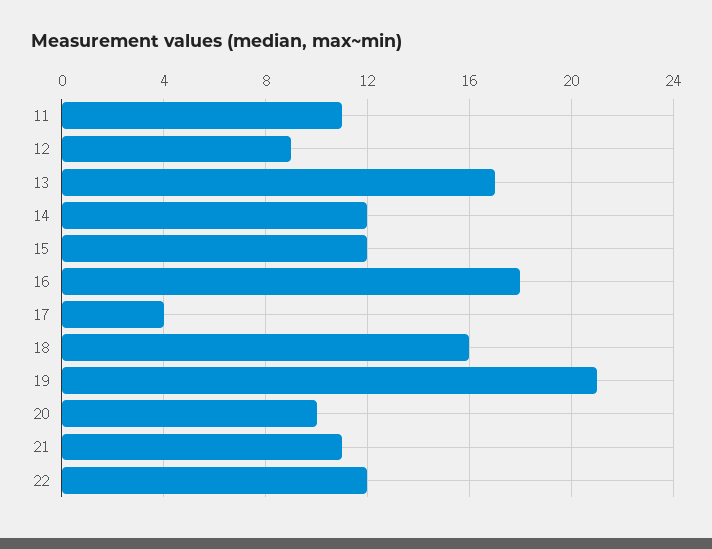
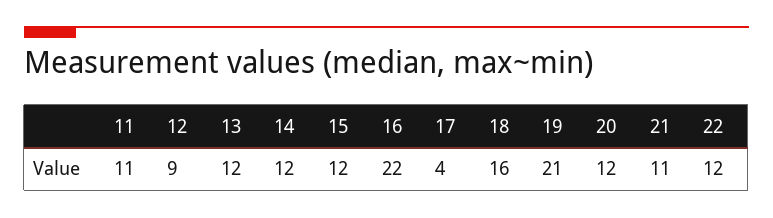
13: 17 -> 12
16: 18 -> 22
20: 10 -> 12

